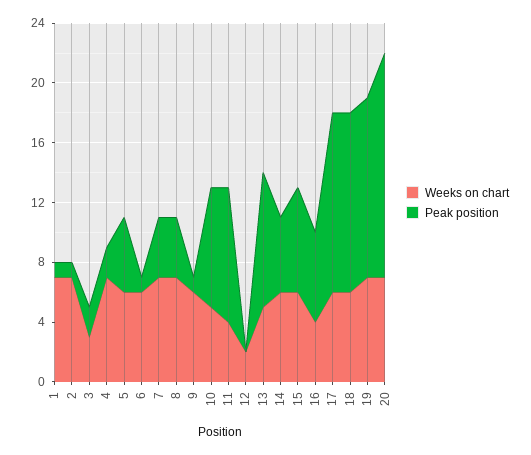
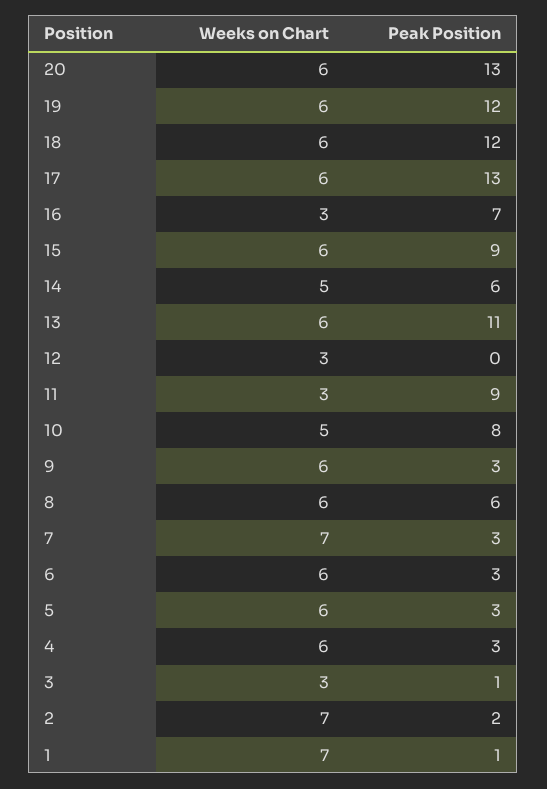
Peak position, 2: 1 -> 2
Peak position, 3: 2 -> 1
Weeks on chart, 4: 7 -> 6
Peak position, 4: 2 -> 3
Peak position, 5: 5 -> 3
Peak position, 6: 1 -> 3
Peak position, 7: 4 -> 3
Weeks on chart, 8: 7 -> 6
Peak position, 8: 4 -> 6
Peak position, 9: 1 -> 3
Weeks on chart, 11: 4 -> 3
Weeks on chart, 12: 2 -> 3
Weeks on chart, 13: 5 -> 6
Peak position, 13: 9 -> 11
Weeks on chart, 14: 6 -> 5
Peak position, 14: 5 -> 6
Peak position, 15: 7 -> 9
Weeks on chart, 16: 4 -> 3
Peak position, 16: 6 -> 7
Peak position, 17: 12 -> 13
Weeks on chart, 19: 7 -> 6
Weeks on chart, 20: 7 -> 6
Peak position, 20: 15 -> 13

